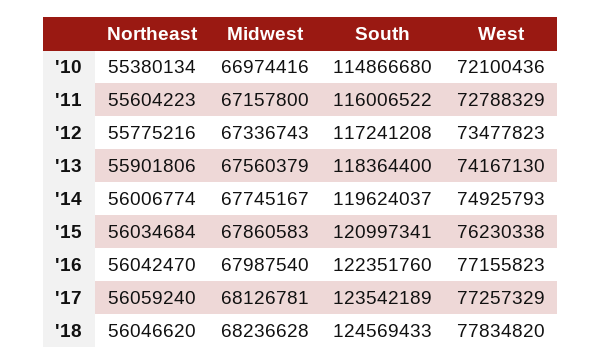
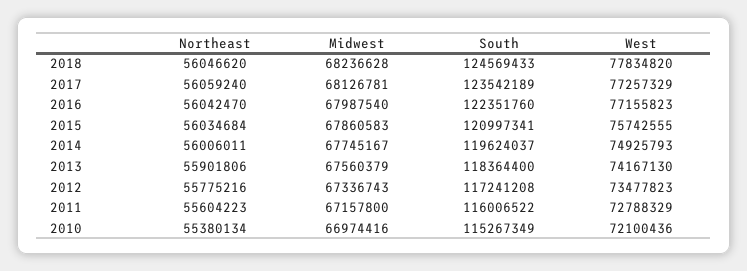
South, '10: 114866680 -> 115267349
Northeast, '14: 56006774 -> 56006011
West, '15: 76230338 -> 75742555

